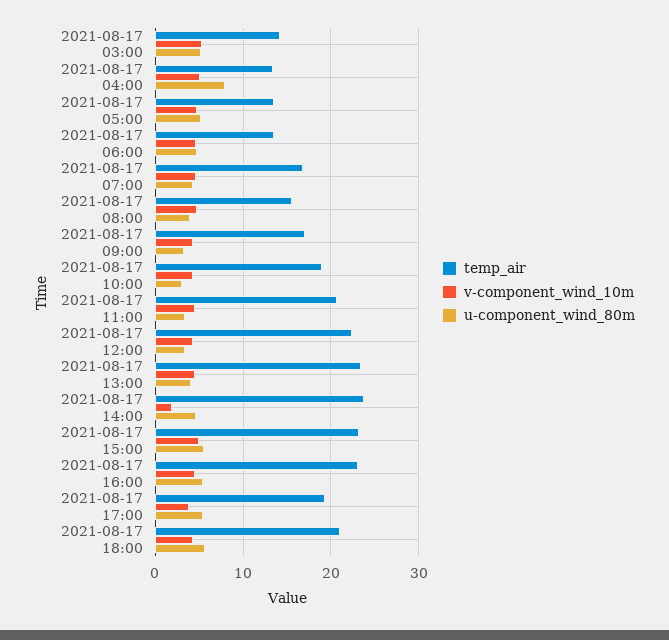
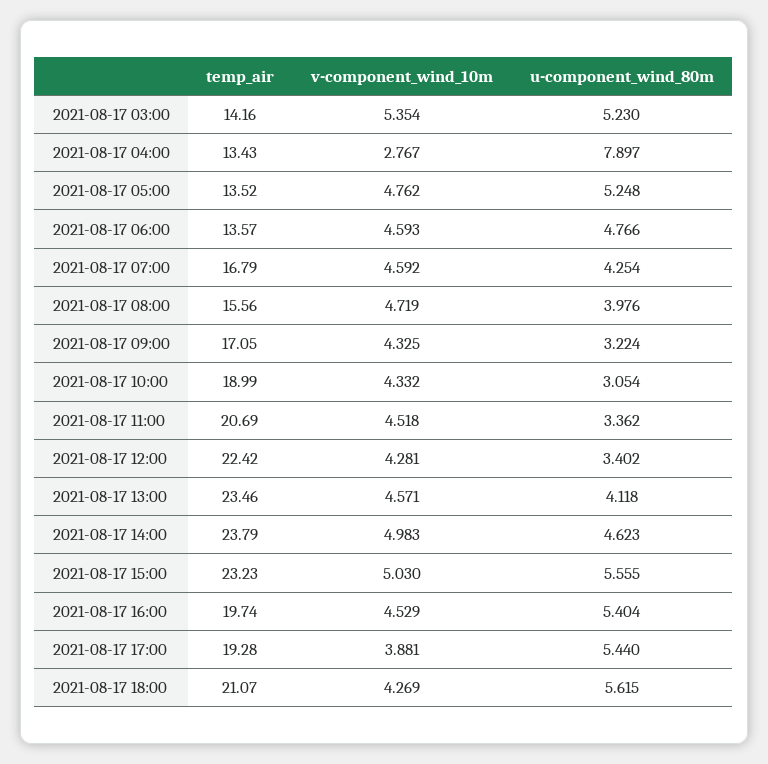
v-component_wind_10m, 2021-08-17 04:00: 5 -> 2.767
v-component_wind_10m, 2021-08-17 14:00: 2 -> 4.983
temp_air, 2021-08-17 16:00: 23 -> 19.74

